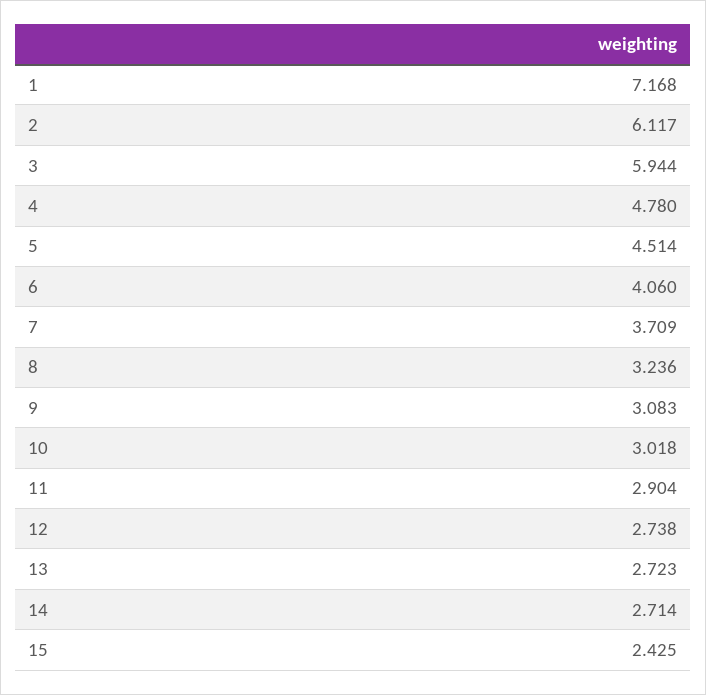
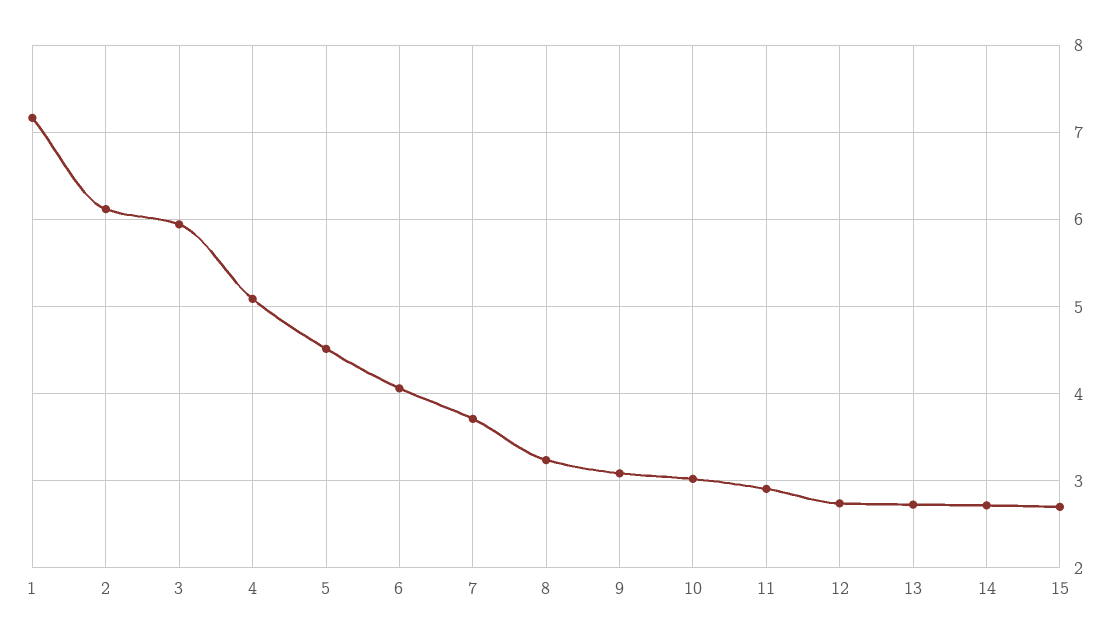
4: 4.78 -> 5.1
15: 2.425 -> 2.7

